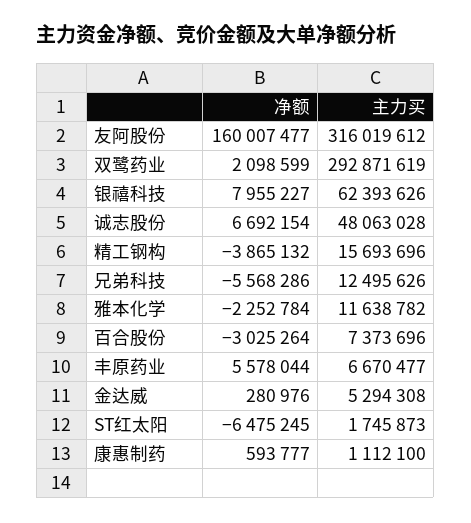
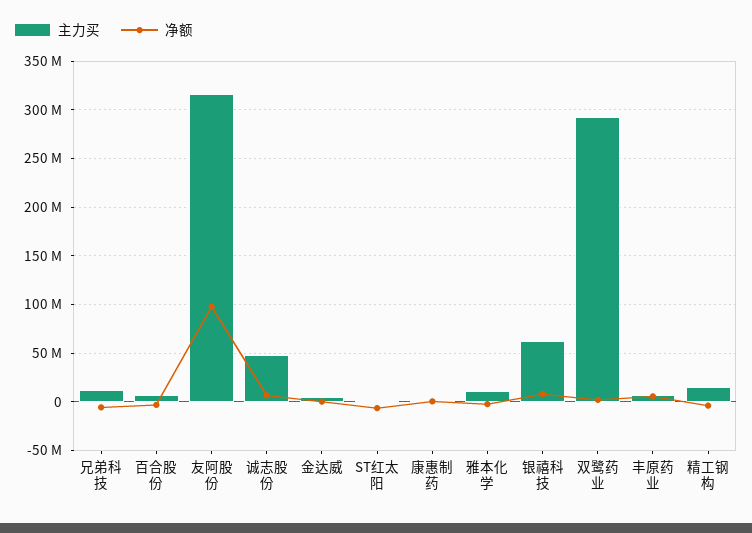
净额, 友阿股份: 160007477 -> 100000000

